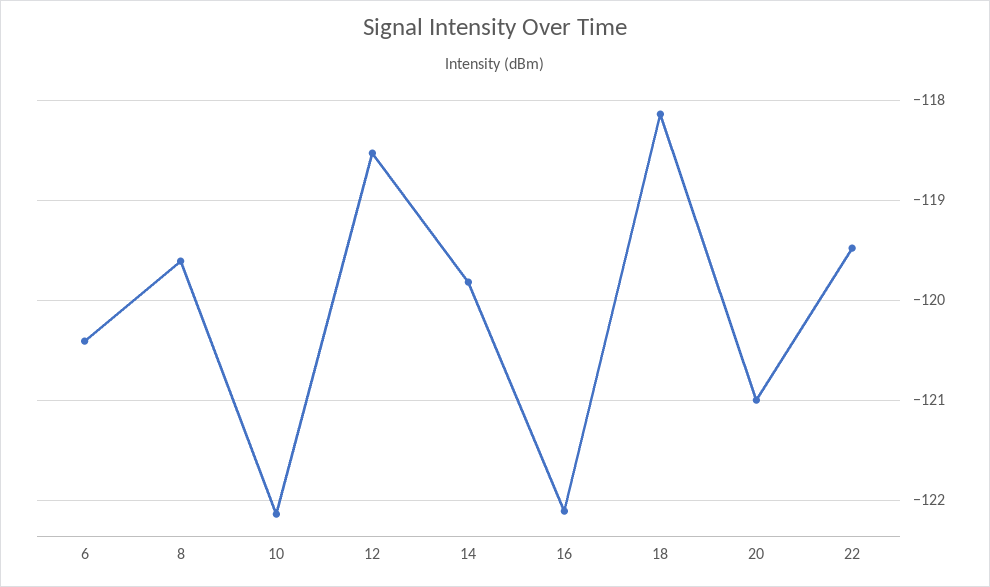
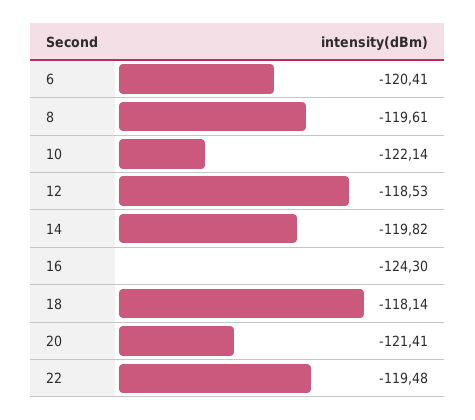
16: -122.1 -> -124.3
20: -121 -> -121.41

